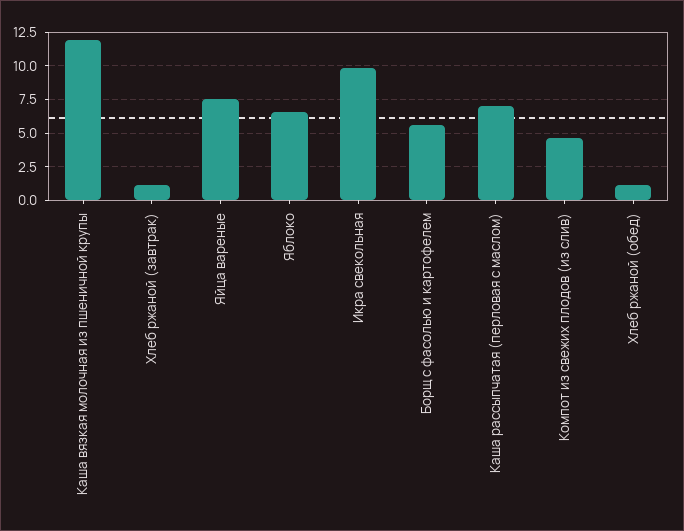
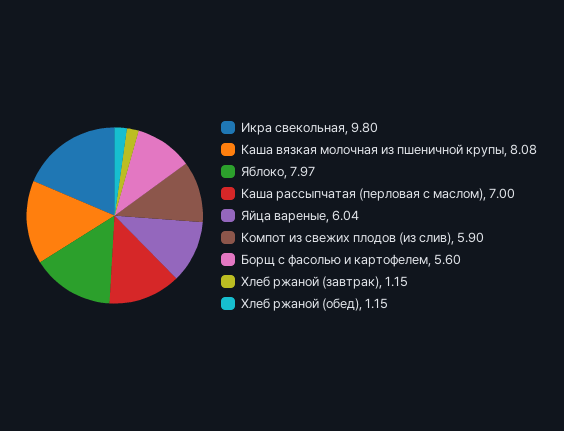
Каша вязкая молочная из пшеничной крупы: 12 -> 8.08
Яйца вареные: 7.5 -> 6.04
Яблоко: 6.5 -> 7.97
Компот из свежих плодов (из слив): 4.5 -> 5.9

